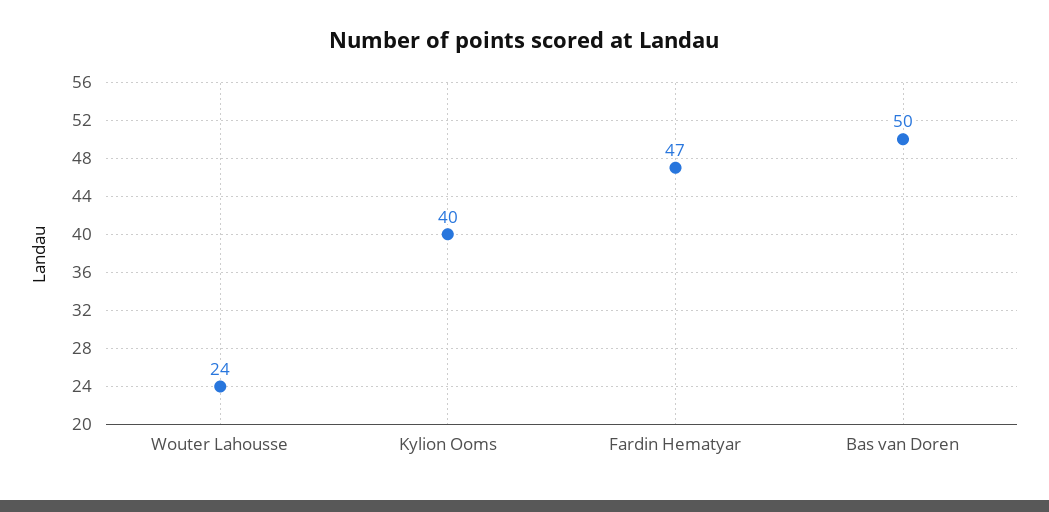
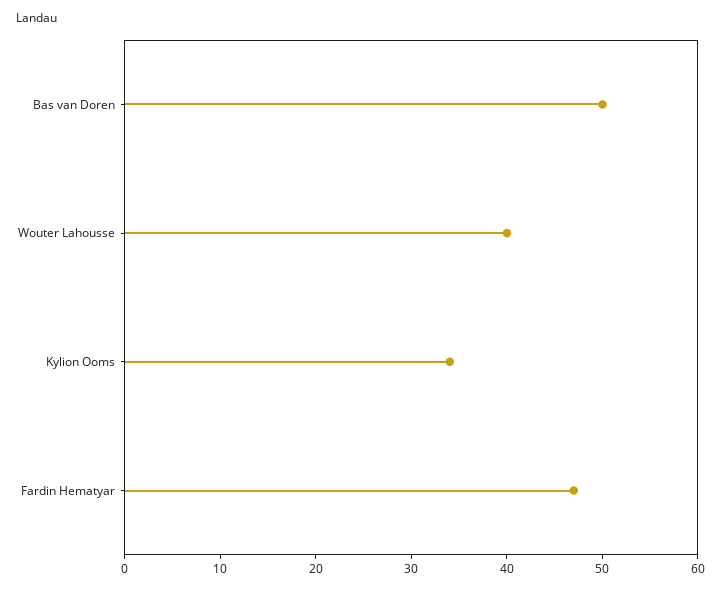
Wouter Lahousse: 24 -> 40
Kylion Ooms: 40 -> 34

